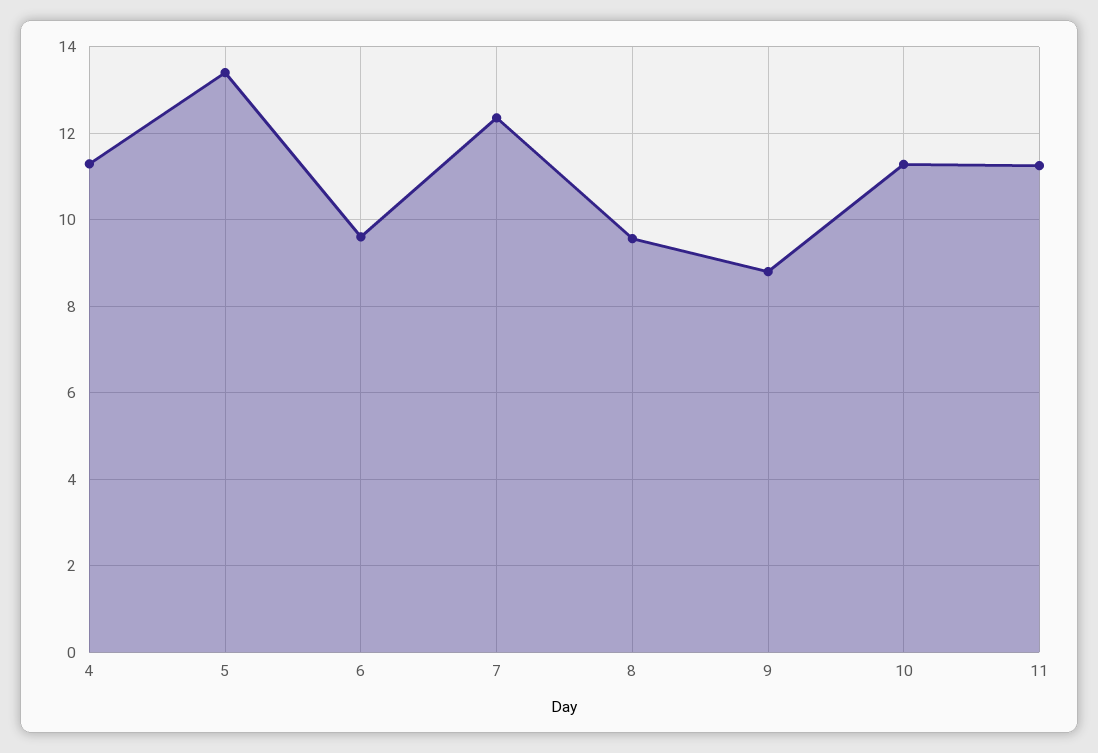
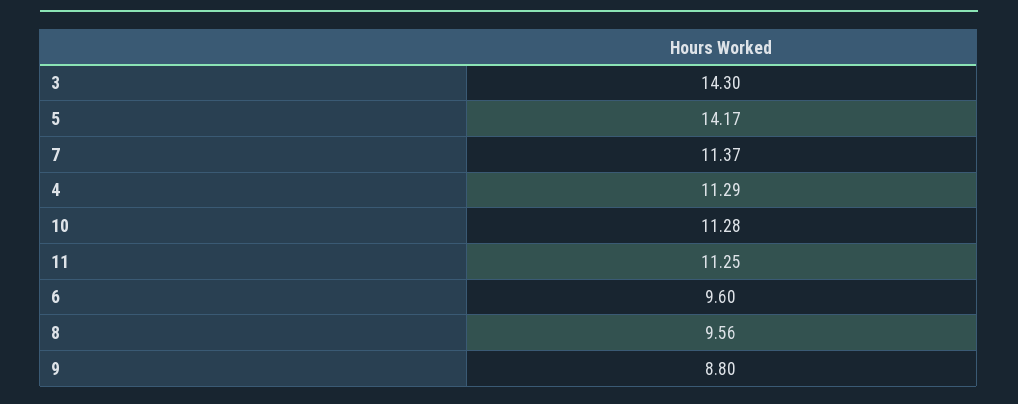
5: 13.4 -> 14.17
7: 12.4 -> 11.37
3: none -> 14.3

